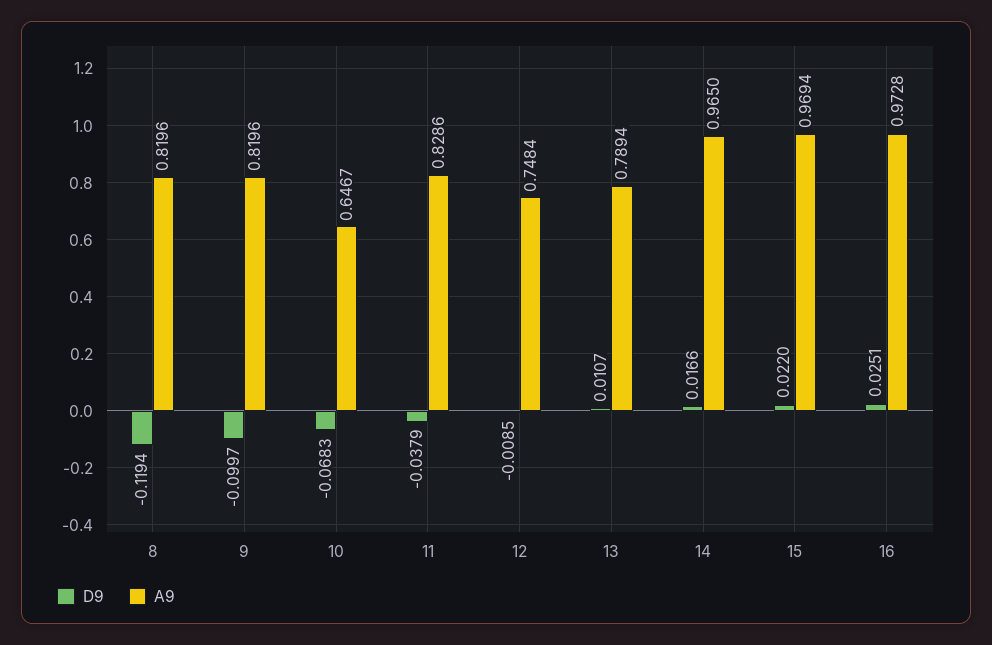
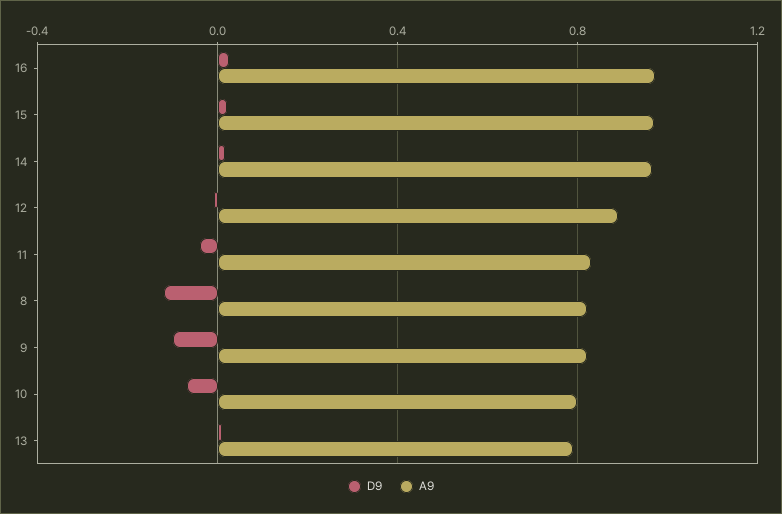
A9, 10: 0.6467 -> 0.8
A9, 12: 0.7484 -> 0.9

